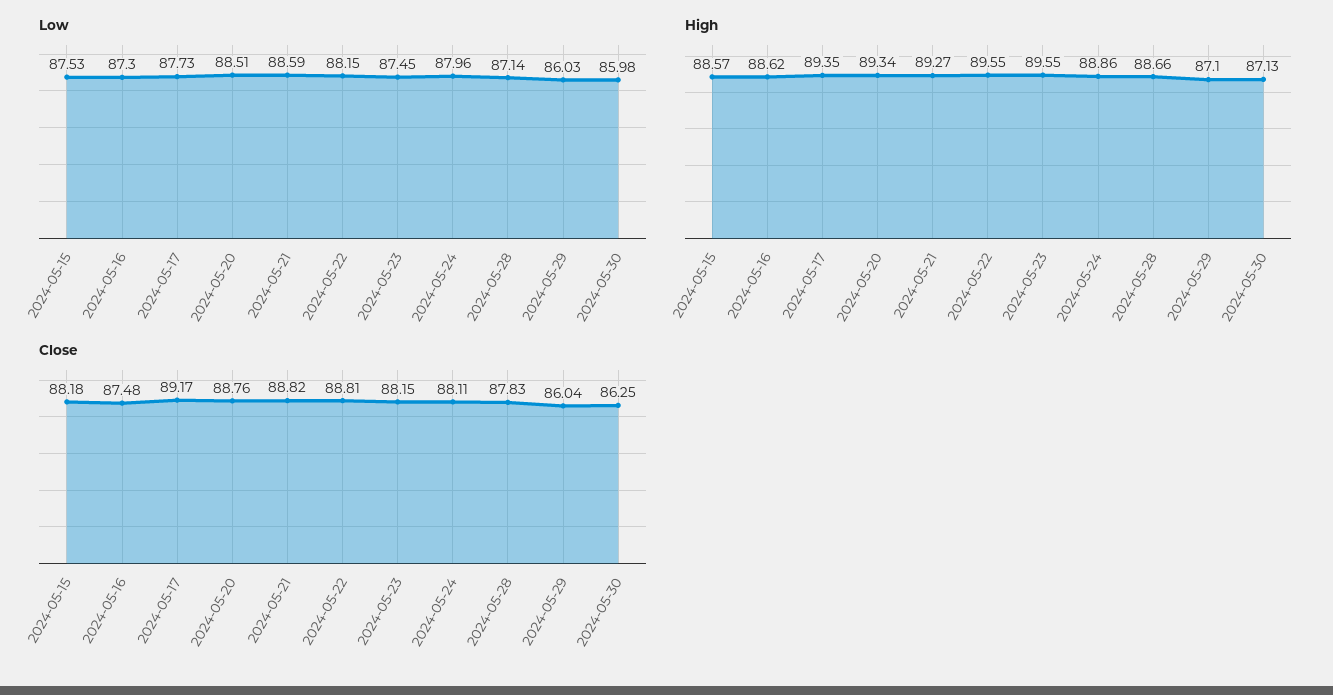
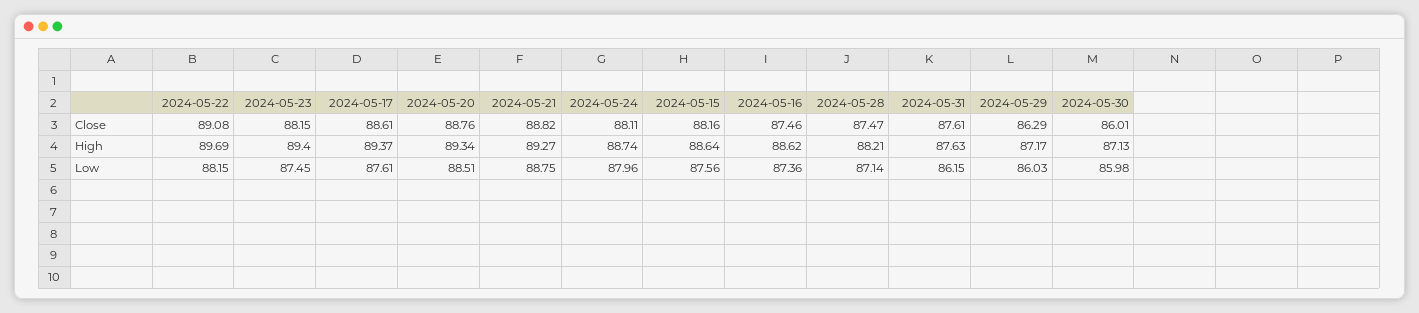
Low, 2024-05-15: 87.53 -> 87.56
Low, 2024-05-16: 87.3 -> 87.36
Low, 2024-05-17: 87.73 -> 87.61
Low, 2024-05-21: 88.59 -> 88.75
High, 2024-05-15: 88.57 -> 88.64
High, 2024-05-17: 89.35 -> 89.37
High, 2024-05-22: 89.55 -> 89.69
High, 2024-05-23: 89.55 -> 89.4
High, 2024-05-24: 88.86 -> 88.74
High, 2024-05-28: 88.66 -> 88.21
High, 2024-05-29: 87.1 -> 87.17
Close, 2024-05-15: 88.18 -> 88.16
Close, 2024-05-16: 87.48 -> 87.46
Close, 2024-05-17: 89.17 -> 88.61
Close, 2024-05-22: 88.81 -> 89.08
Close, 2024-05-28: 87.83 -> 87.47
Close, 2024-05-29: 86.04 -> 86.29
Close, 2024-05-30: 86.25 -> 86.01
Close, 2024-05-31: none -> 87.61
High, 2024-05-31: none -> 87.63
Low, 2024-05-31: none -> 86.15

